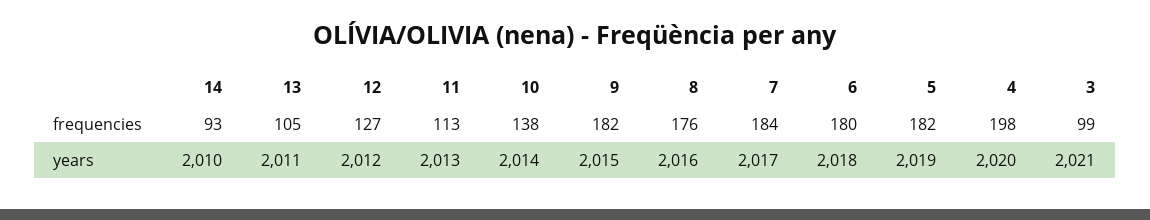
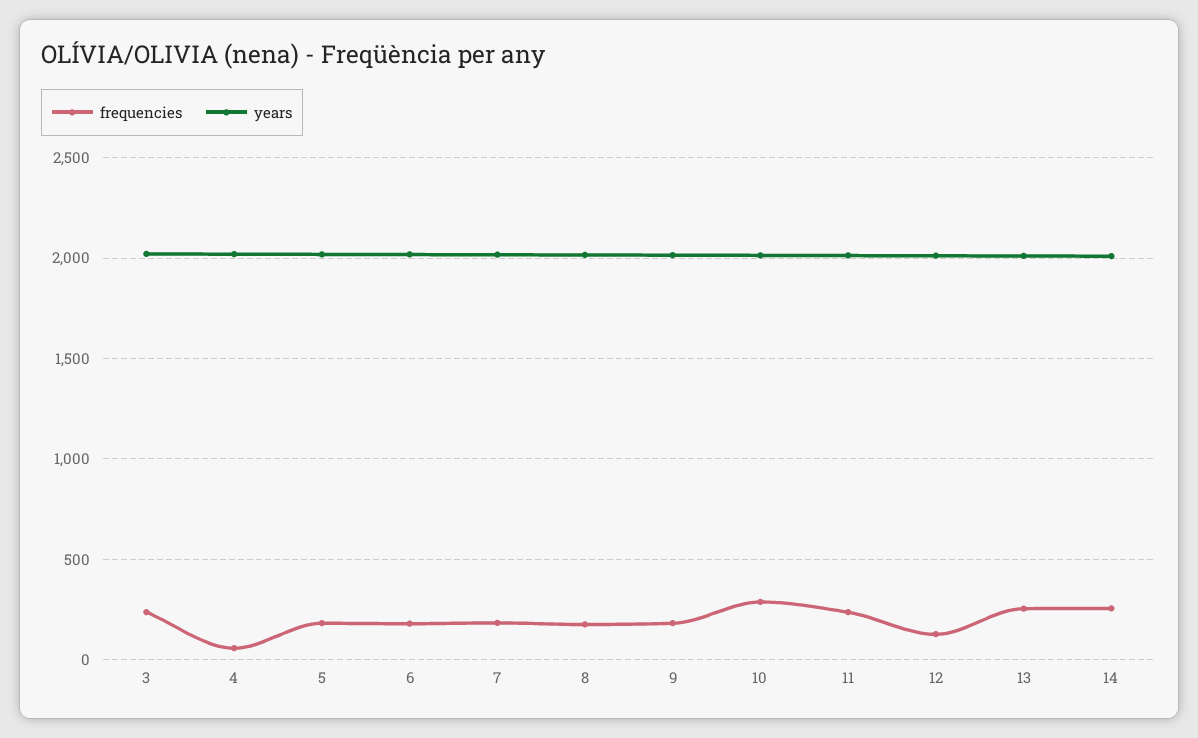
frequencies, 14: 93 -> 250
frequencies, 13: 105 -> 250
frequencies, 11: 113 -> 250
frequencies, 10: 138 -> 300
frequencies, 4: 198 -> 50
frequencies, 3: 99 -> 250

